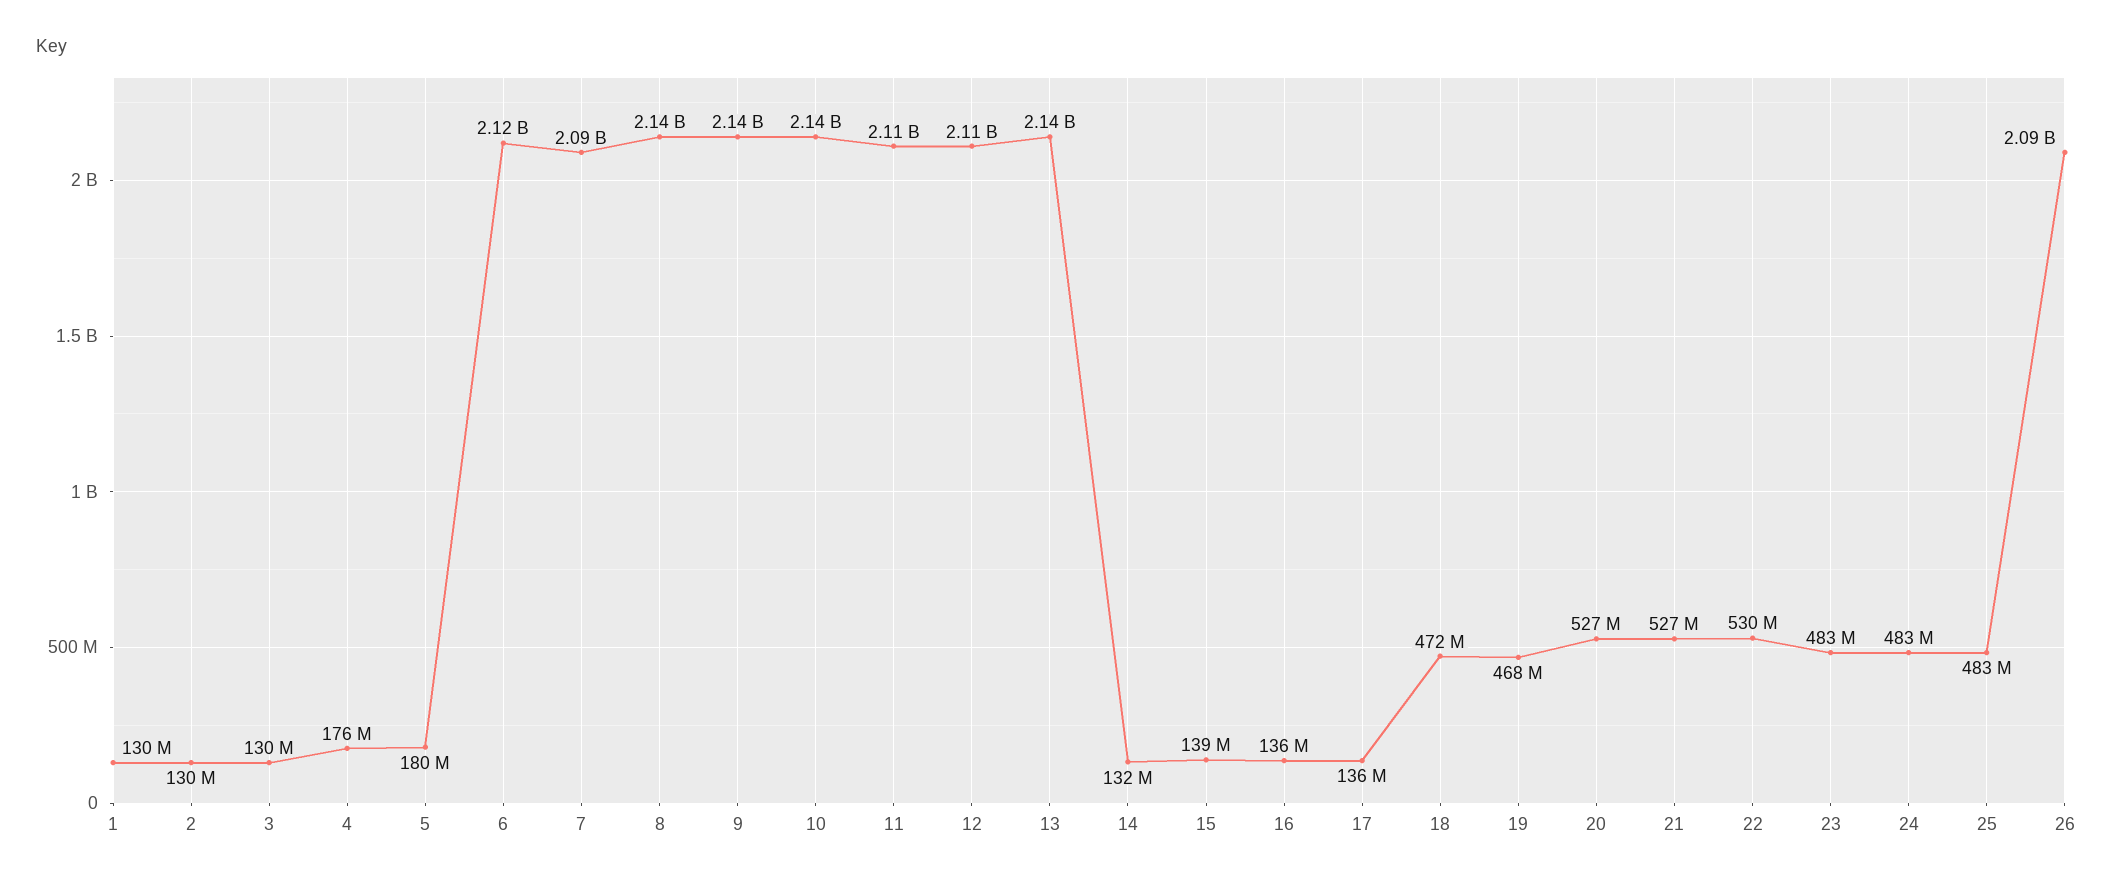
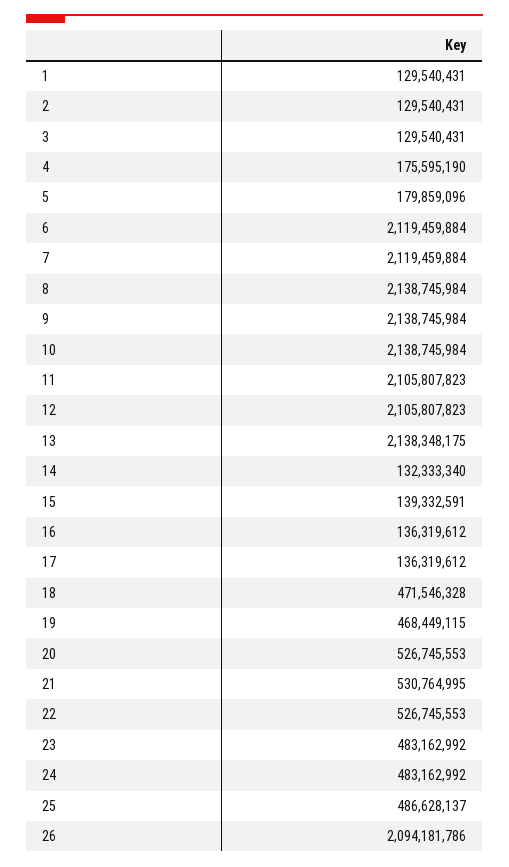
7: 2090000000 -> 2119459884
21: 527000000 -> 530764995
22: 530000000 -> 526745553
25: 483000000 -> 486628137

